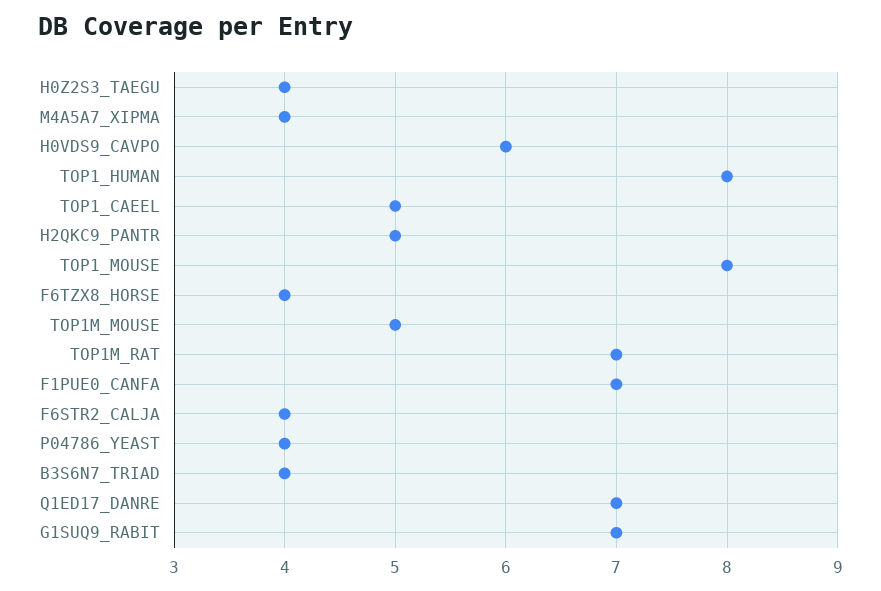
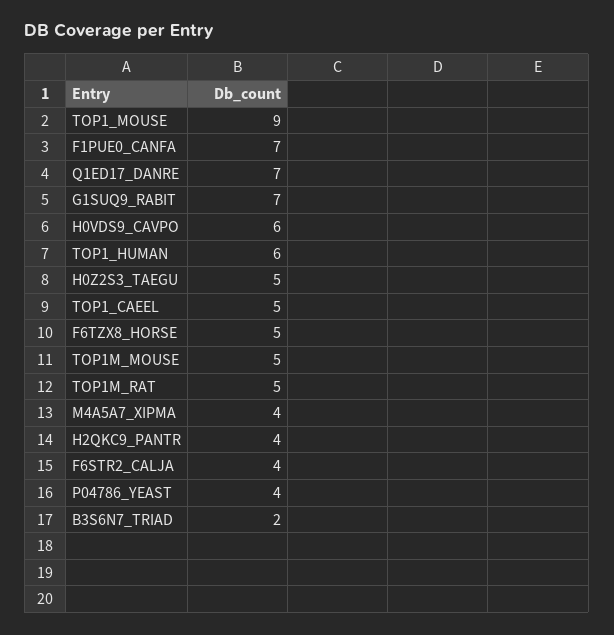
H0Z2S3_TAEGU: 4 -> 5
TOP1_HUMAN: 8 -> 6
H2QKC9_PANTR: 5 -> 4
TOP1_MOUSE: 8 -> 9
F6TZX8_HORSE: 4 -> 5
TOP1M_RAT: 7 -> 5
B3S6N7_TRIAD: 4 -> 2

